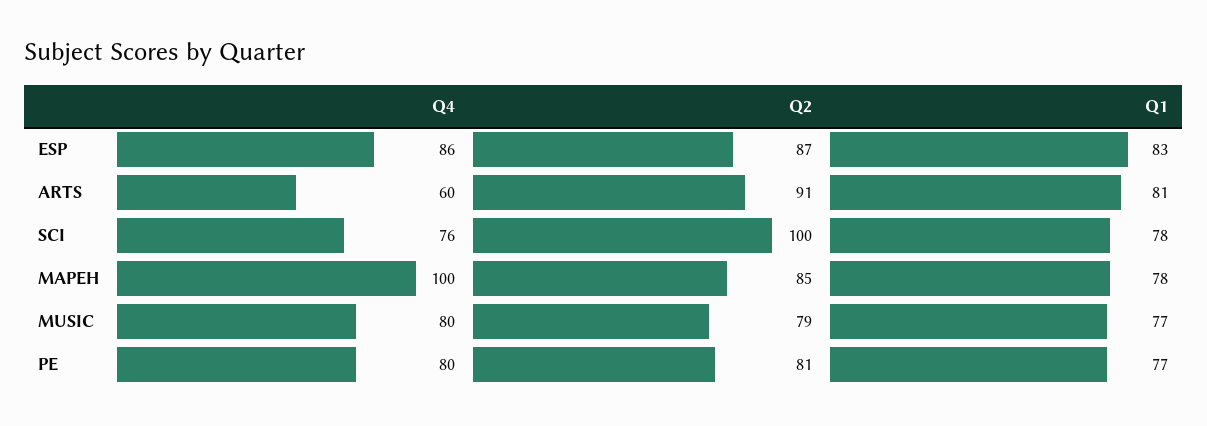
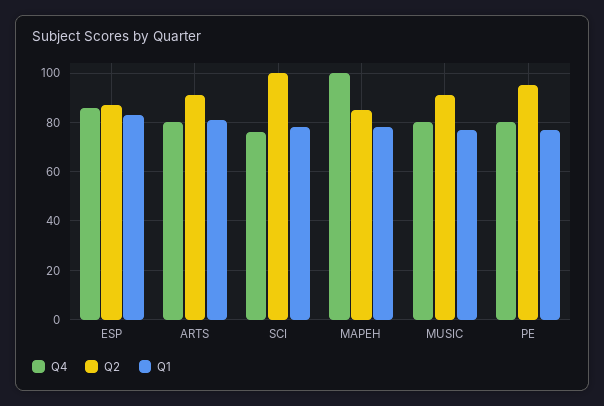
Q4, ARTS: 60 -> 80
Q2, MUSIC: 79 -> 90
Q2, PE: 81 -> 95

